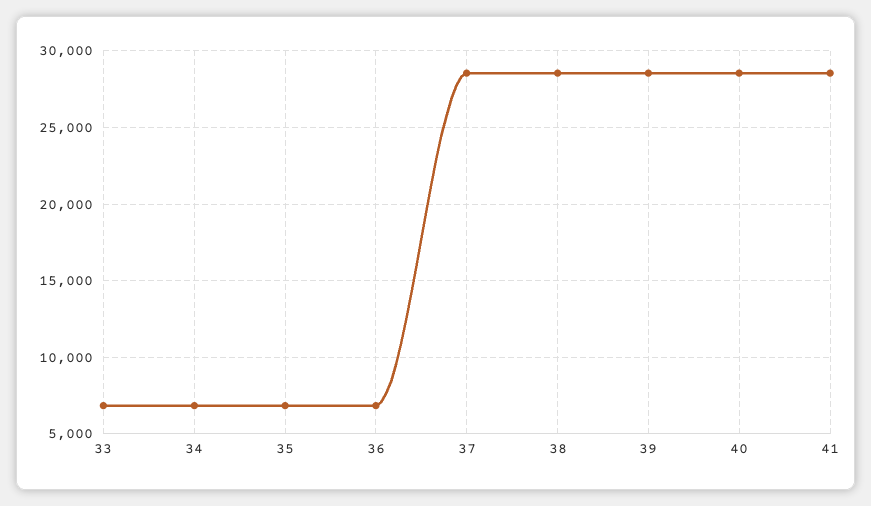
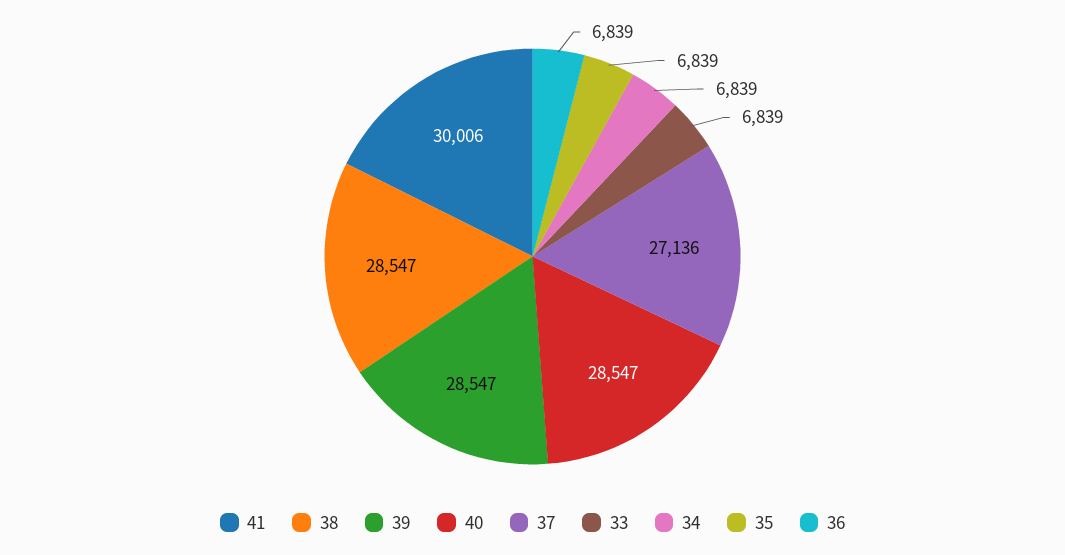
37: 28500 -> 27136
41: 28500 -> 30006

